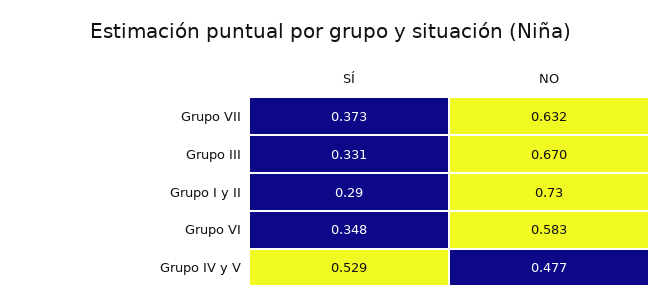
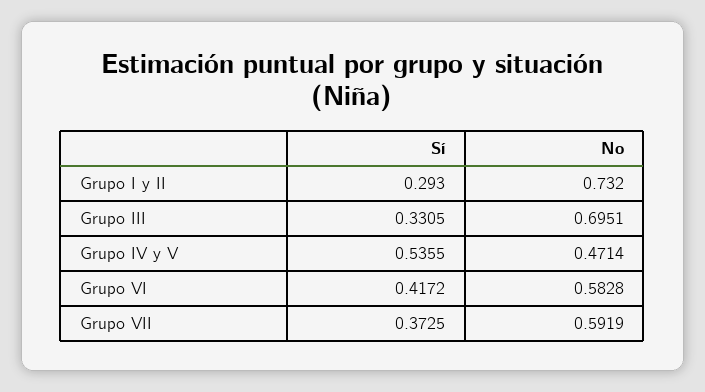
NO, Grupo VII: 0.632 -> 0.5919
NO, Grupo III: 0.67 -> 0.6951
SÍ, Grupo VI: 0.348 -> 0.4172
SÍ, Grupo IV y V: 0.529 -> 0.5355
NO, Grupo IV y V: 0.477 -> 0.4714

